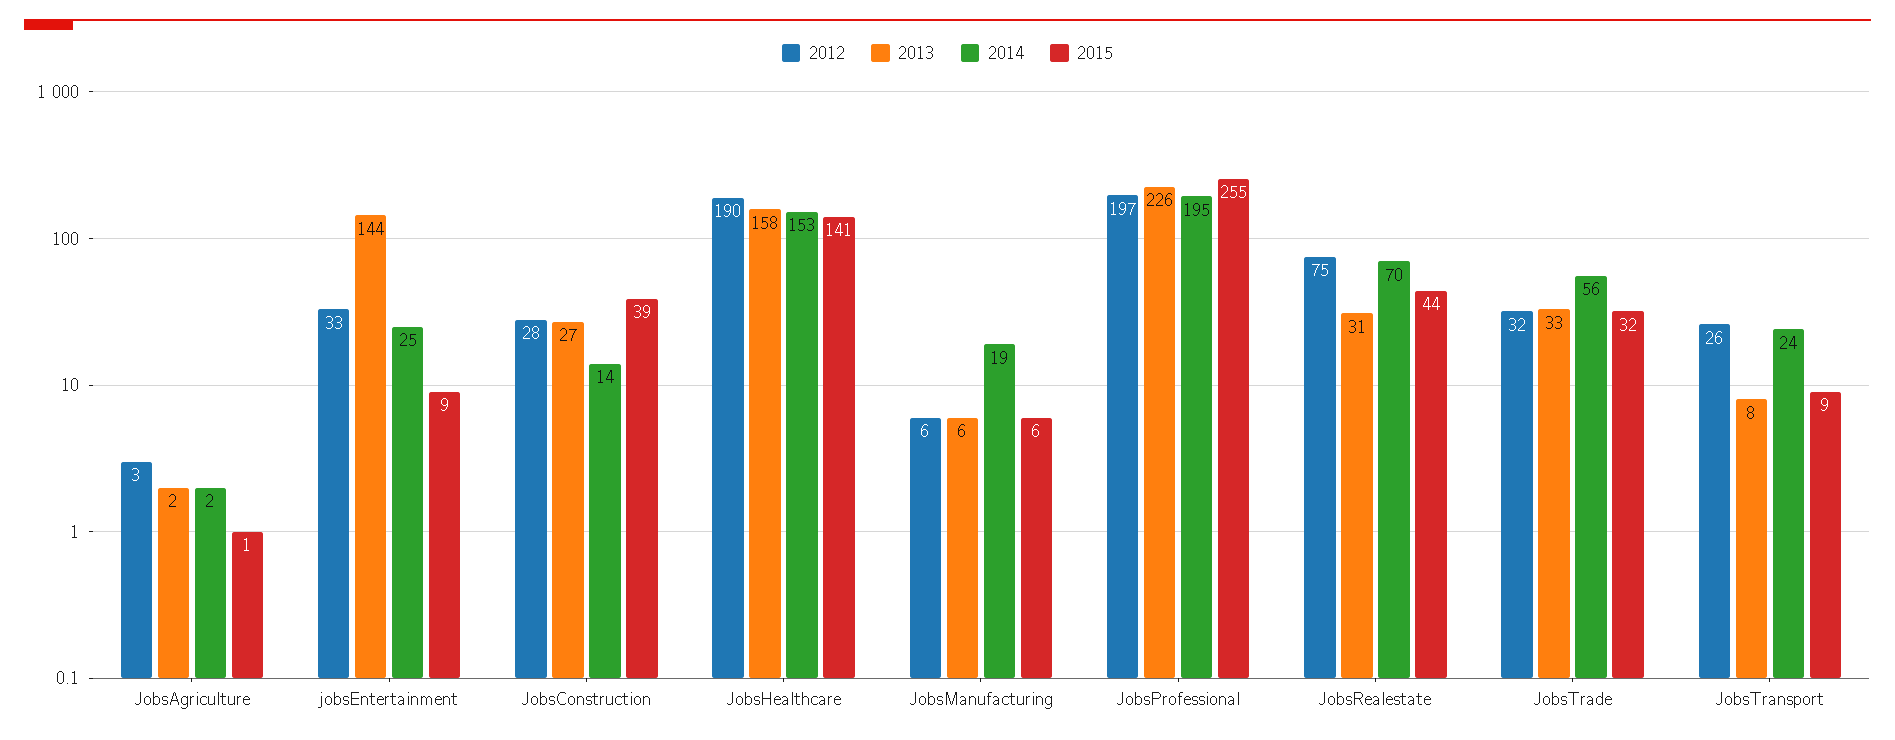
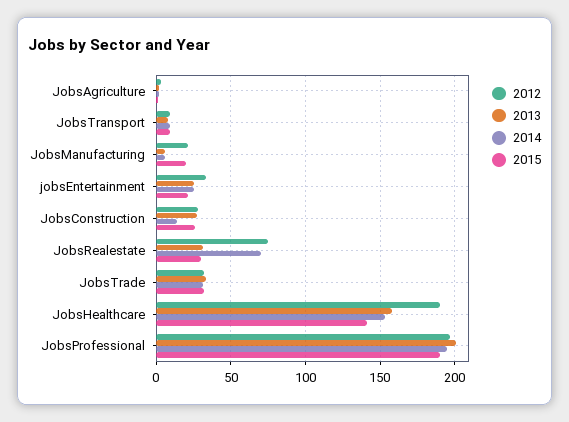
2013, jobsEntertainment: 144 -> 25
2015, jobsEntertainment: 9 -> 20
2015, JobsConstruction: 39 -> 25
2012, JobsManufacturing: 6 -> 20
2014, JobsManufacturing: 19 -> 5
2015, JobsManufacturing: 6 -> 20
2013, JobsProfessional: 226 -> 200
2015, JobsProfessional: 255 -> 190
2015, JobsRealestate: 44 -> 30
2014, JobsTrade: 56 -> 30
2012, JobsTransport: 26 -> 10
2014, JobsTransport: 24 -> 10

